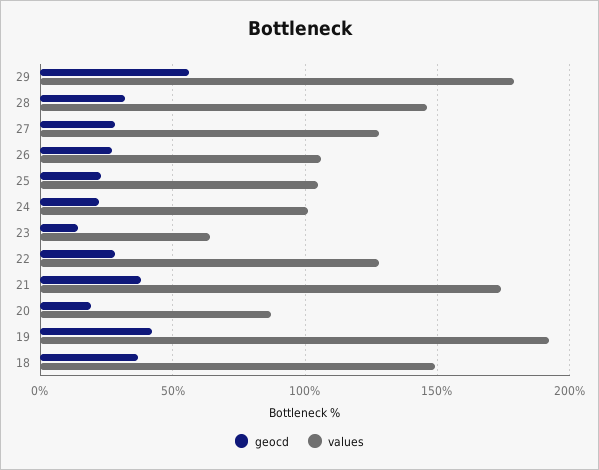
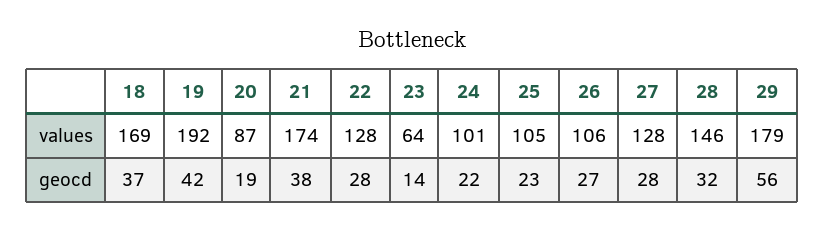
values, 18: 150 -> 169

